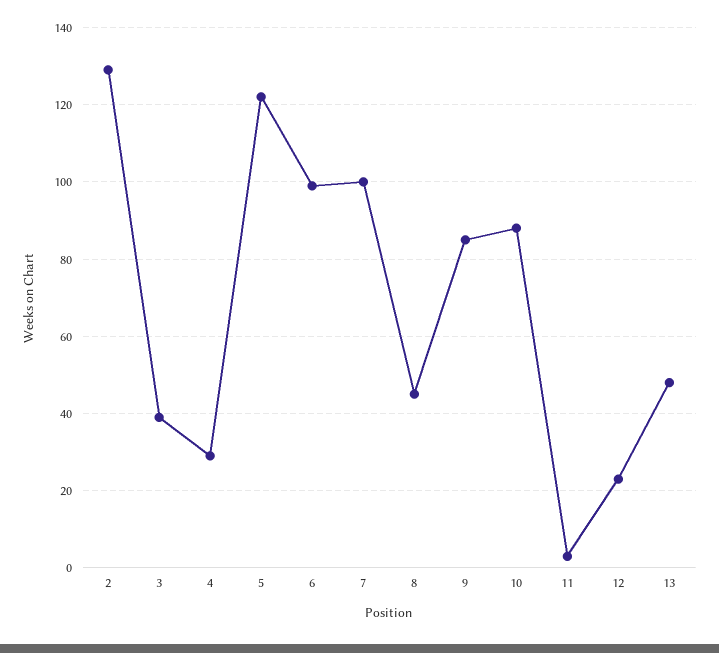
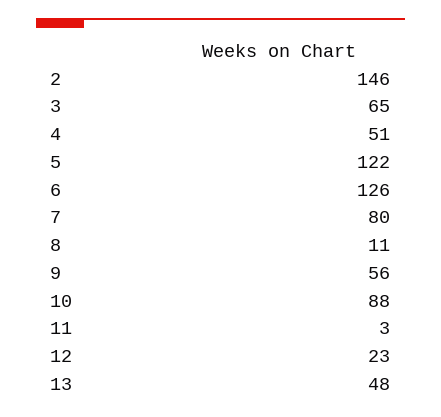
2: 130 -> 146
3: 40 -> 65
4: 30 -> 51
6: 100 -> 126
7: 100 -> 80
8: 45 -> 11
9: 85 -> 56

